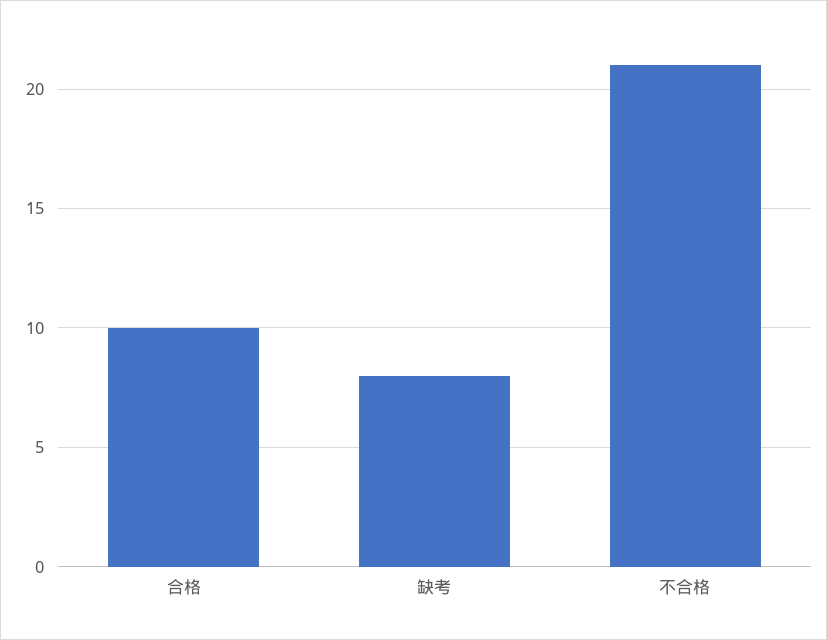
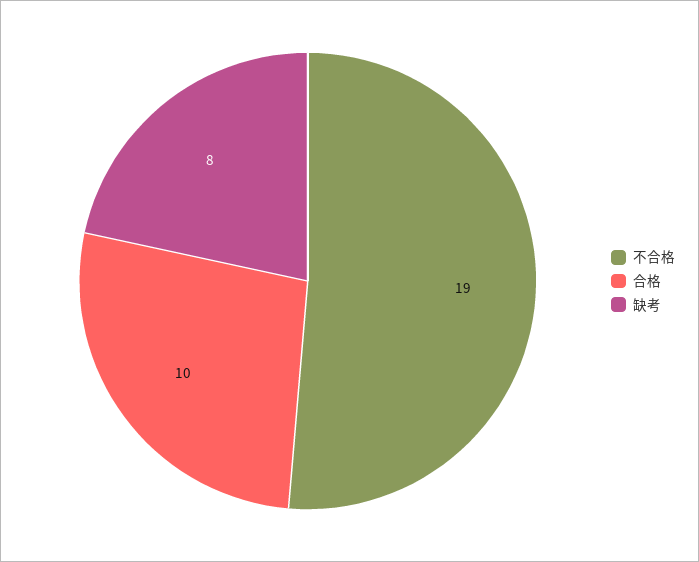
不合格: 21 -> 19

